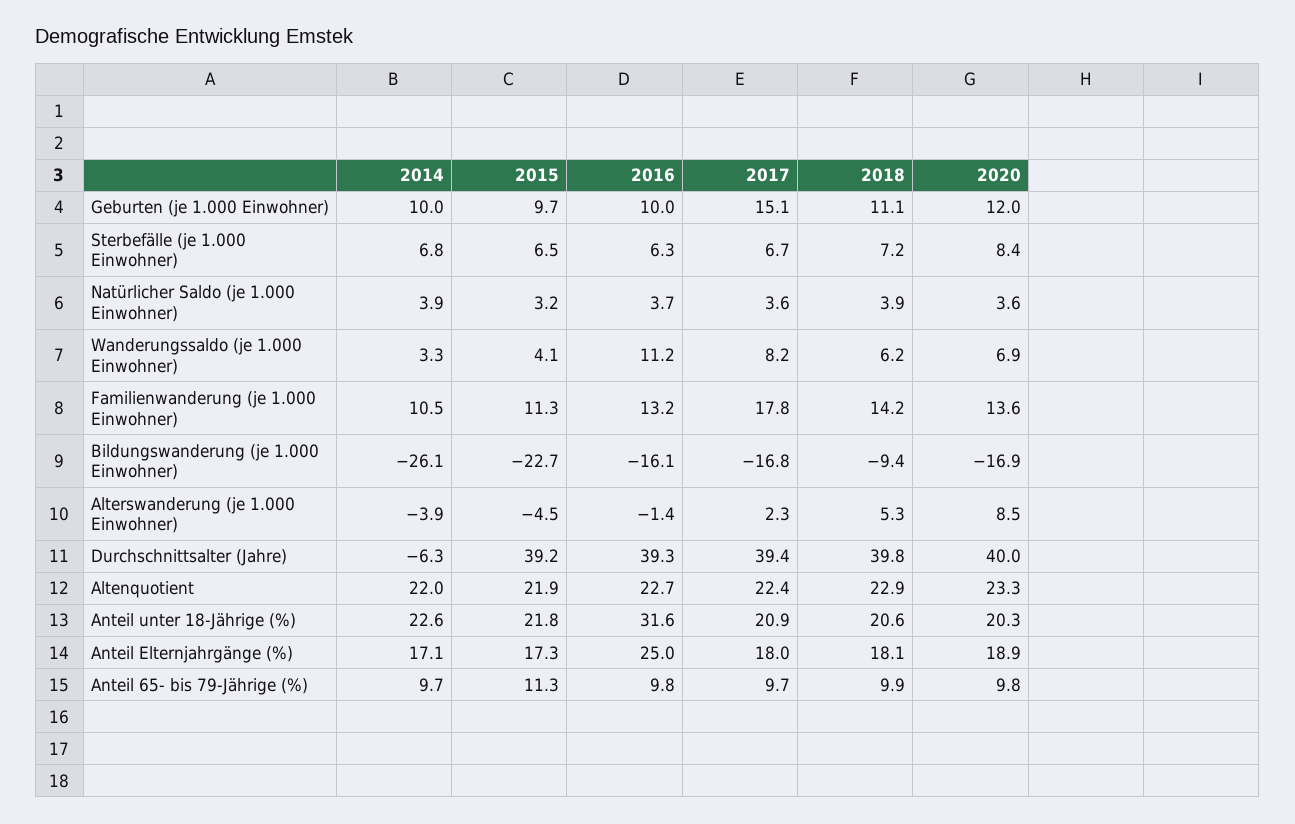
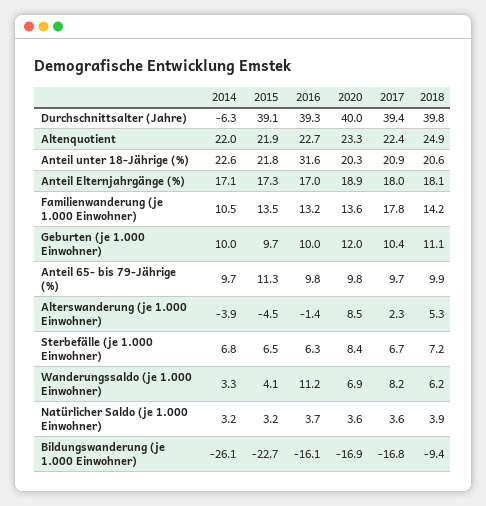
2017, Geburten (je 1.000 Einwohner): 15.1 -> 10.4
2014, Natürlicher Saldo (je 1.000 Einwohner): 3.9 -> 3.2
2015, Familienwanderung (je 1.000 Einwohner): 11.3 -> 13.5
2015, Durchschnittsalter (Jahre): 39.2 -> 39.1
2018, Altenquotient: 22.9 -> 24.9
2016, Anteil Elternjahrgänge (%): 25 -> 17

